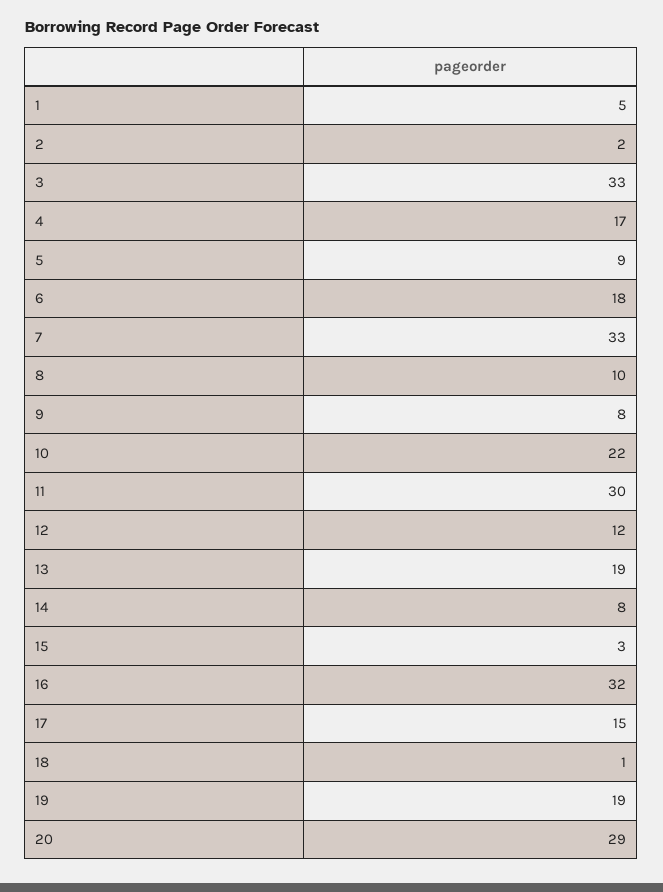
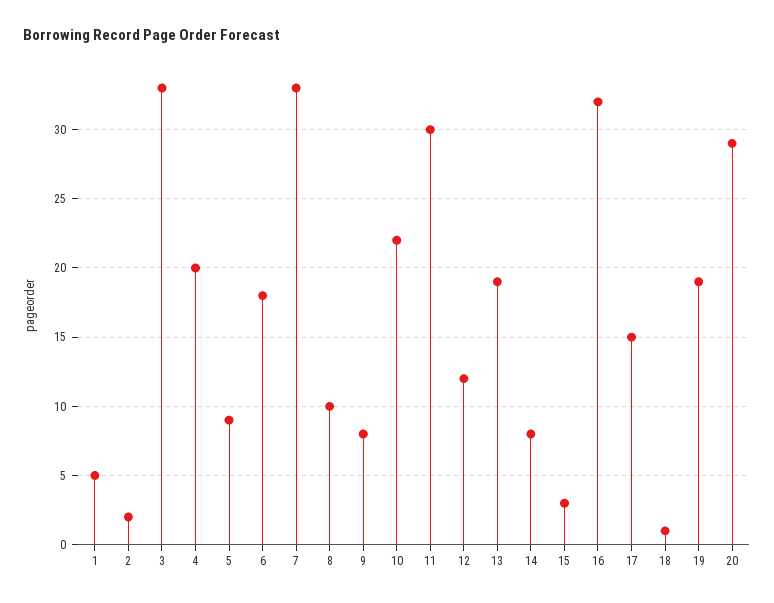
4: 17 -> 20

